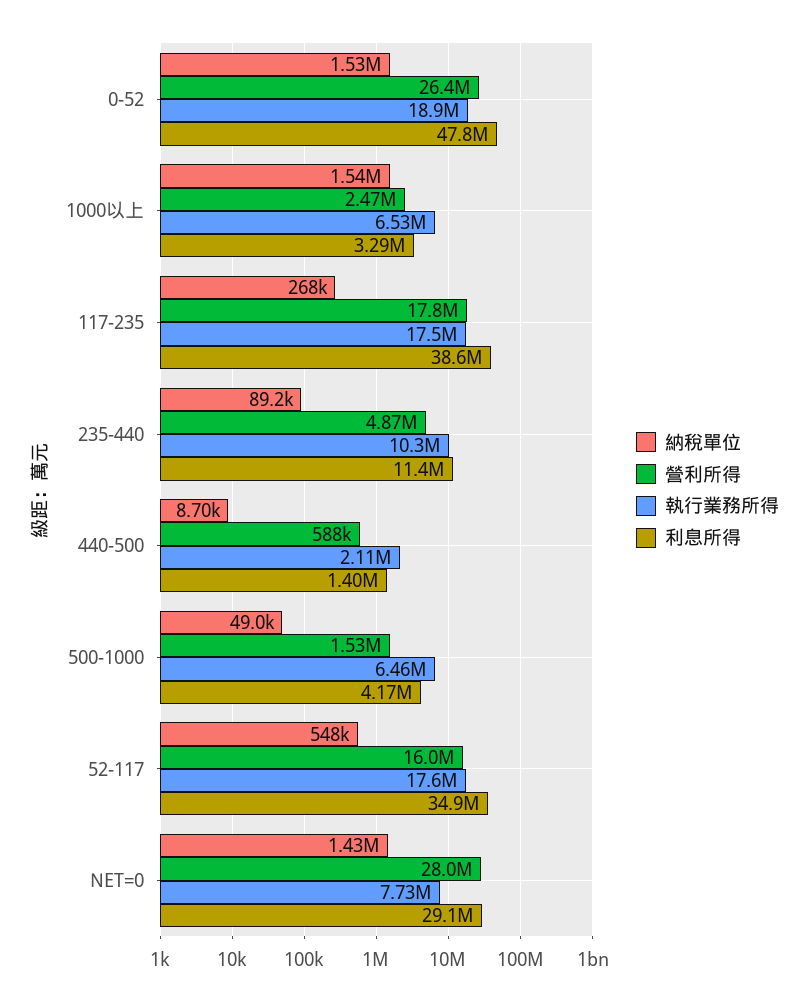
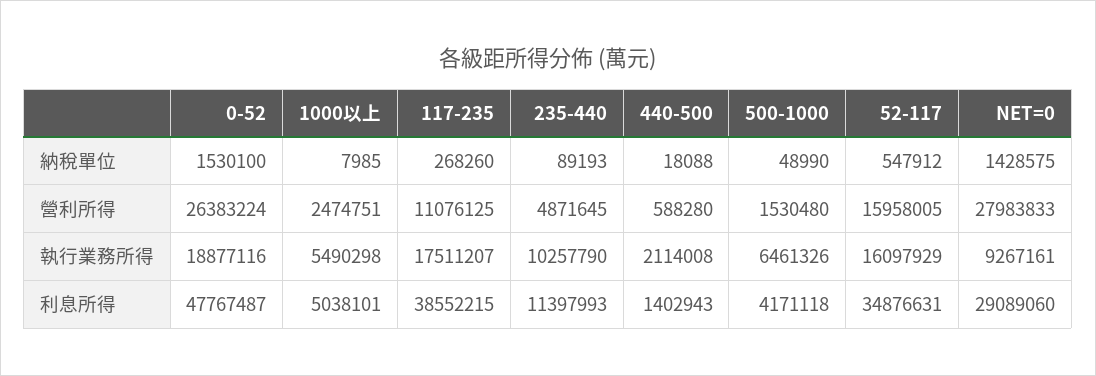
納稅單位, 1000以上: 1540000 -> 7985
執行業務所得, 1000以上: 6530000 -> 5490298
利息所得, 1000以上: 3290000 -> 5038101
營利所得, 117-235: 17800000 -> 11076125
納稅單位, 440-500: 8700 -> 18088
執行業務所得, 52-117: 17600000 -> 16097929
執行業務所得, NET=0: 7730000 -> 9267161

